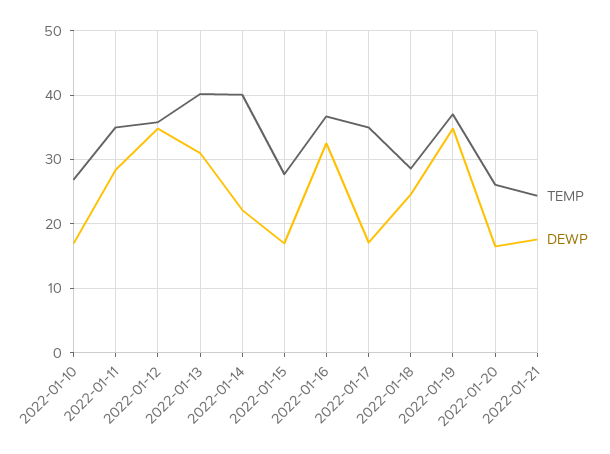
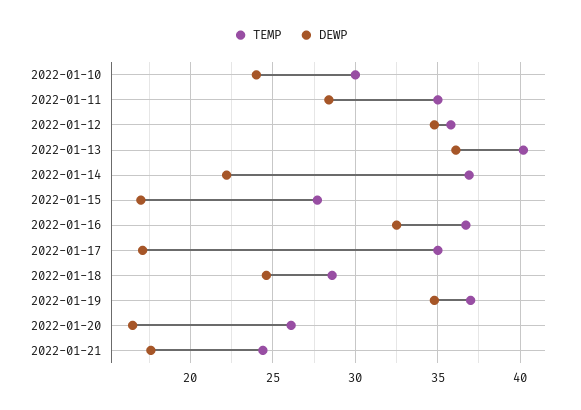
TEMP, 2022-01-10: 27 -> 30
DEWP, 2022-01-10: 17 -> 24
DEWP, 2022-01-13: 31 -> 36
TEMP, 2022-01-14: 40 -> 37

